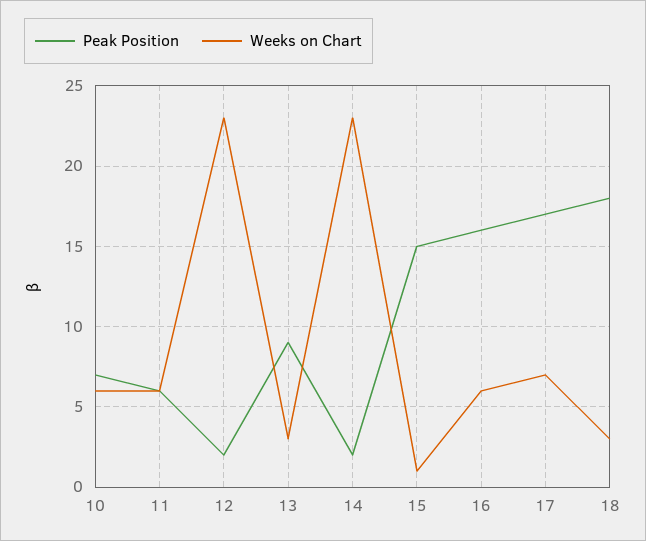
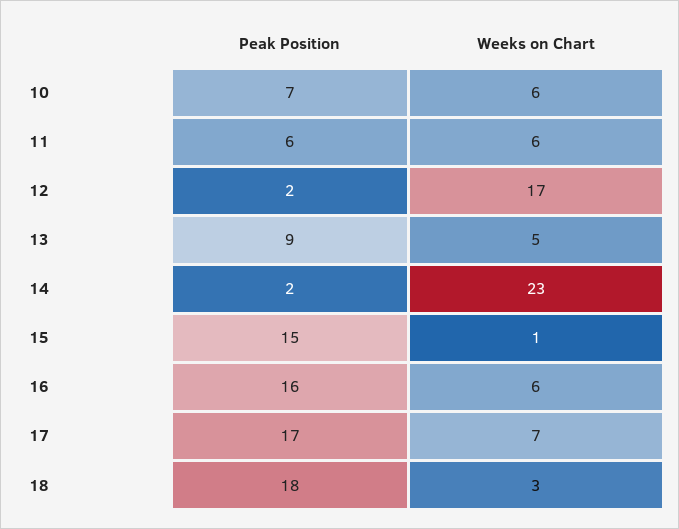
Weeks on Chart, 12: 23 -> 17
Weeks on Chart, 13: 3 -> 5

